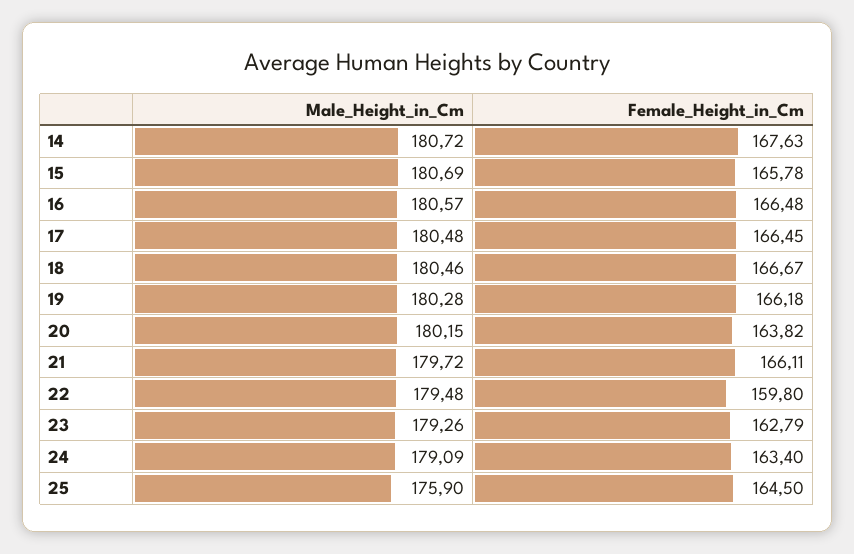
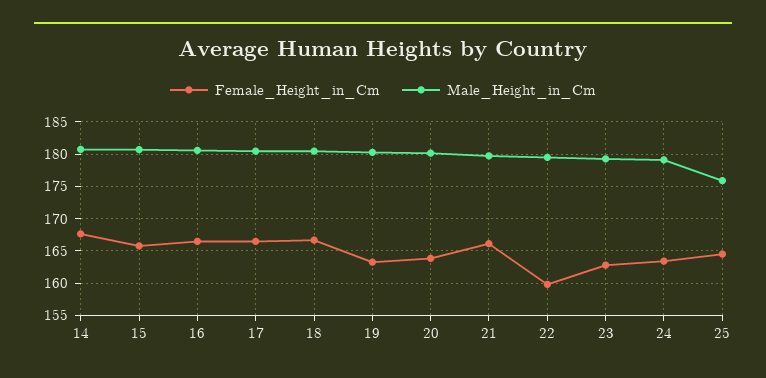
Female_Height_in_Cm, 19: 166.18 -> 163

